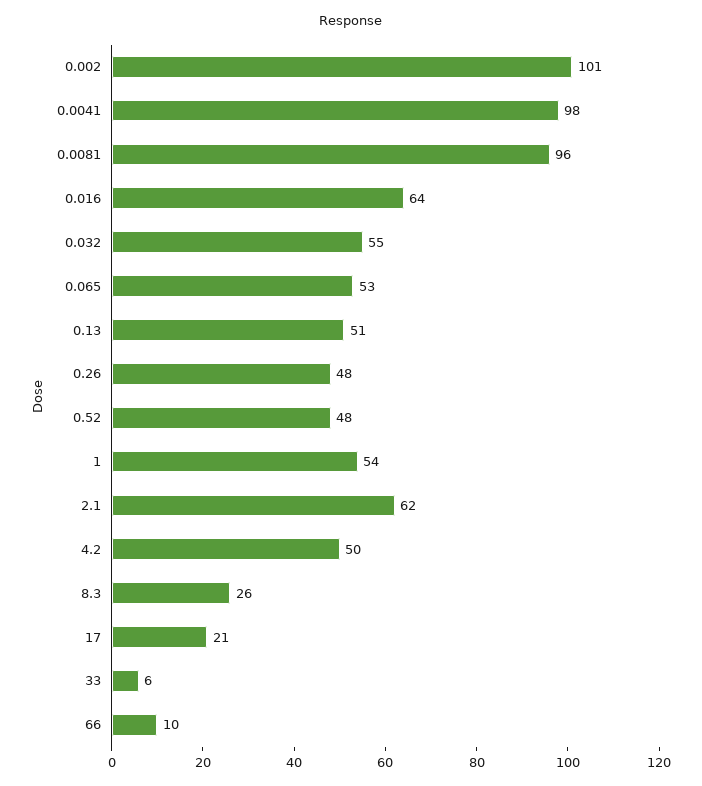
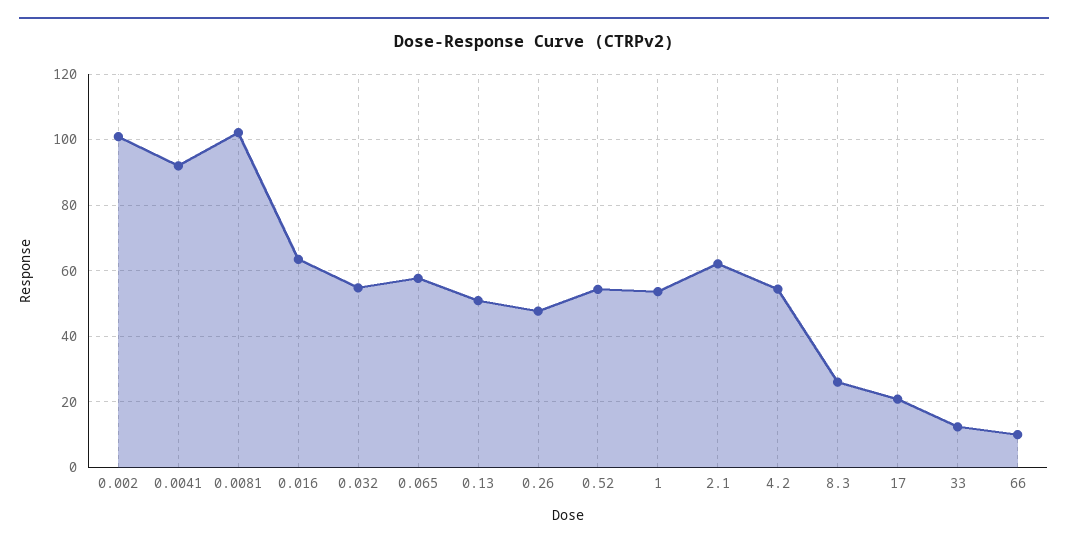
0.0041: 98 -> 92
0.0081: 96 -> 102
0.065: 53 -> 58
0.52: 48 -> 54
4.2: 50 -> 54
33: 6 -> 12

